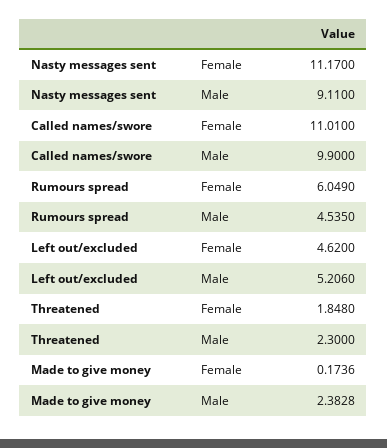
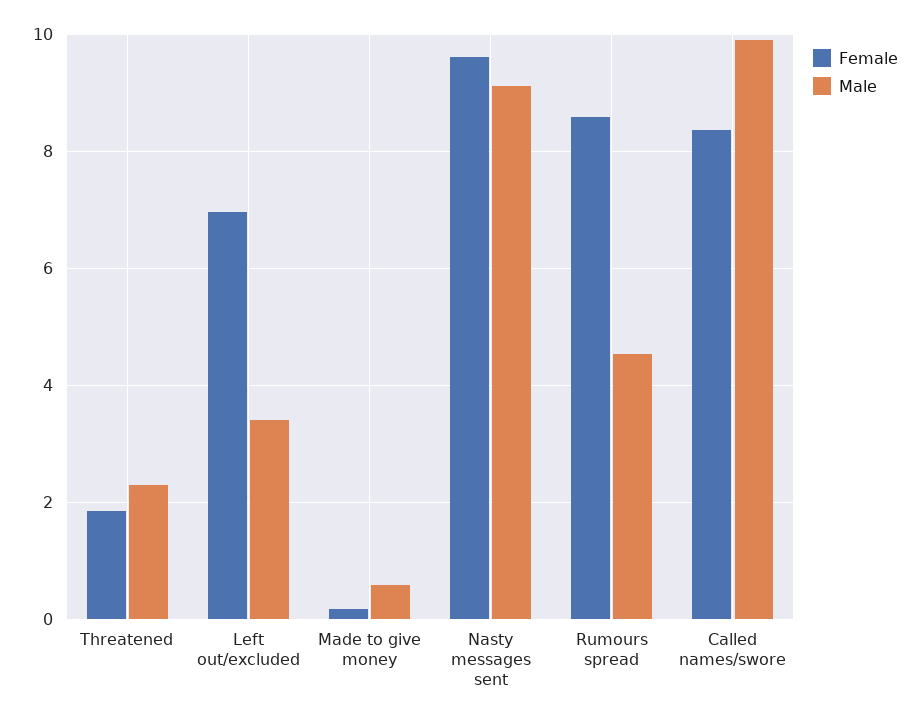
Female, Nasty messages sent: 11.17 -> 9.6
Female, Called names/swore: 11.01 -> 8.4
Female, Rumours spread: 6.049 -> 8.6
Female, Left out/excluded: 4.62 -> 7
Male, Left out/excluded: 5.206 -> 3.4
Male, Made to give money: 2.3828 -> 0.6

